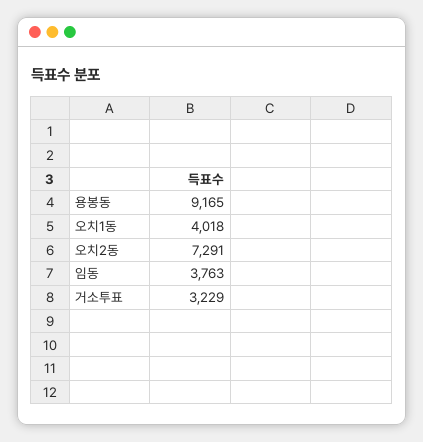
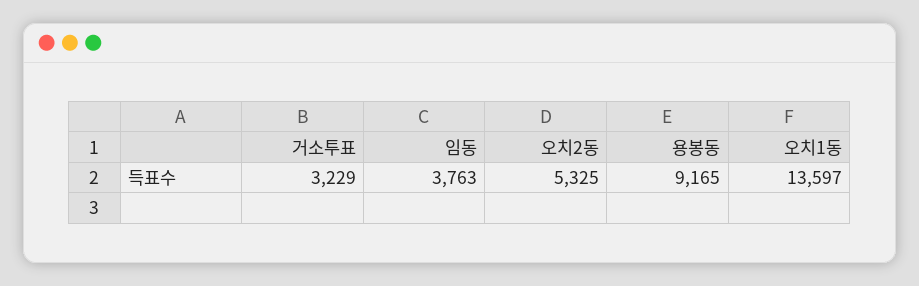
오치1동: 4018 -> 13597
오치2동: 7291 -> 5325

